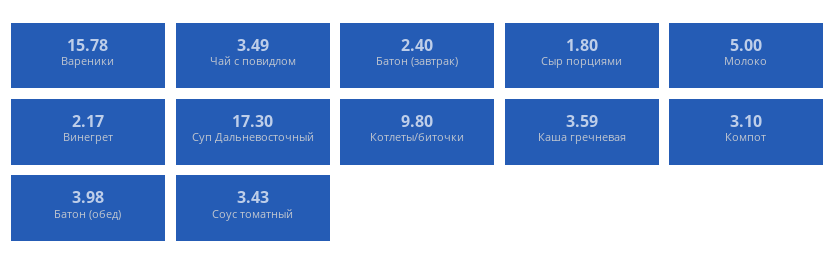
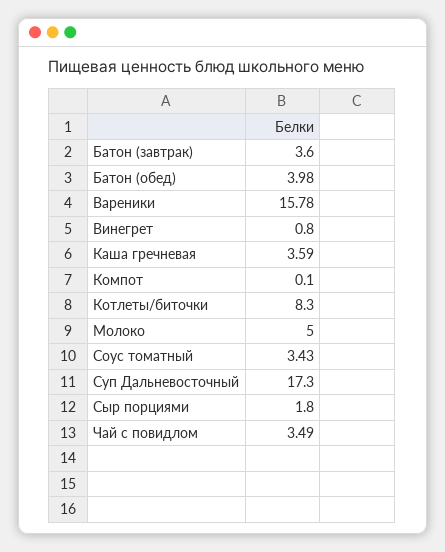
Батон (завтрак): 2.4 -> 3.6
Винегрет: 2.17 -> 0.8
Котлеты/биточки: 9.8 -> 8.3
Компот: 3.1 -> 0.1

